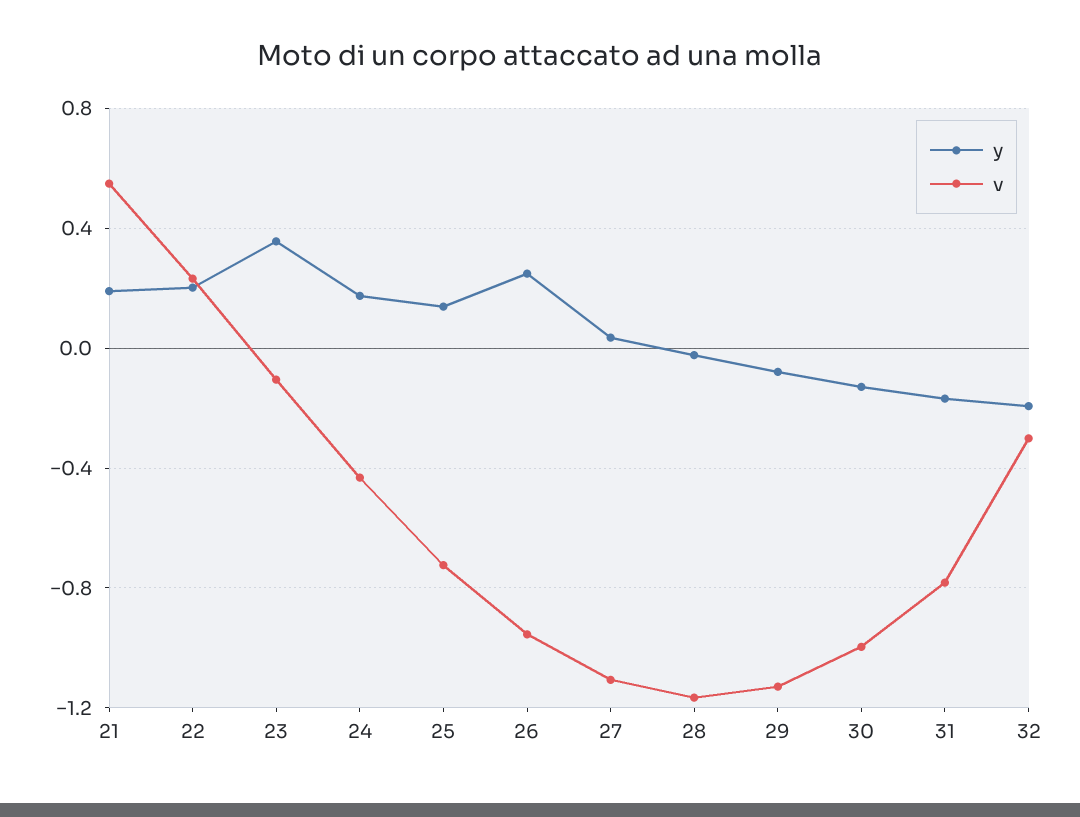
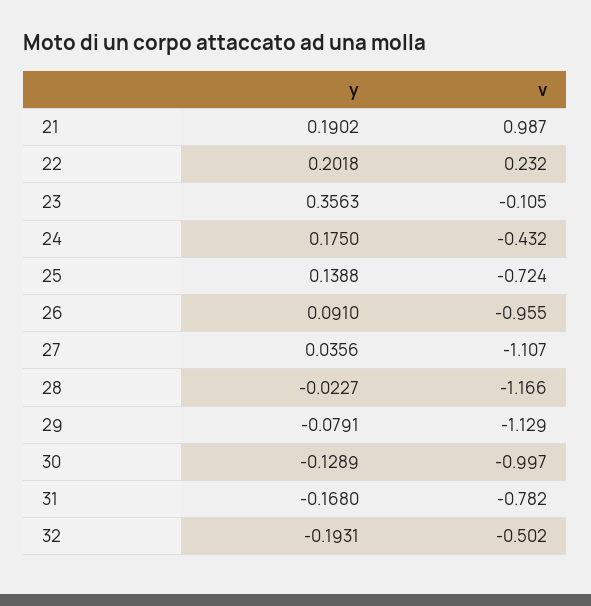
v, 21: 0.55 -> 0.987
y, 26: 0.25 -> 0.091
v, 32: -0.3 -> -0.502

